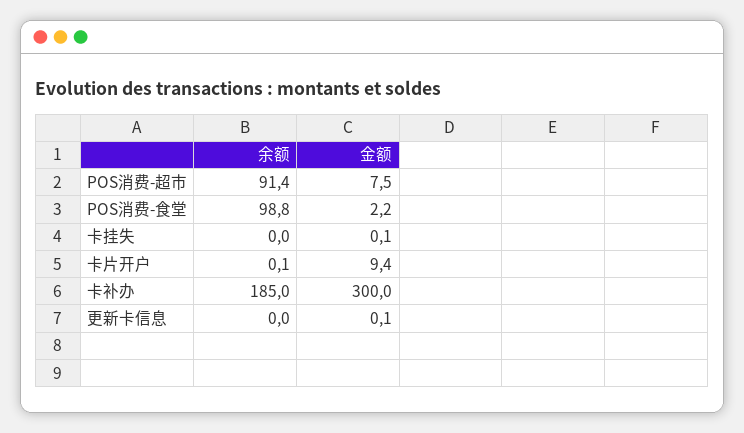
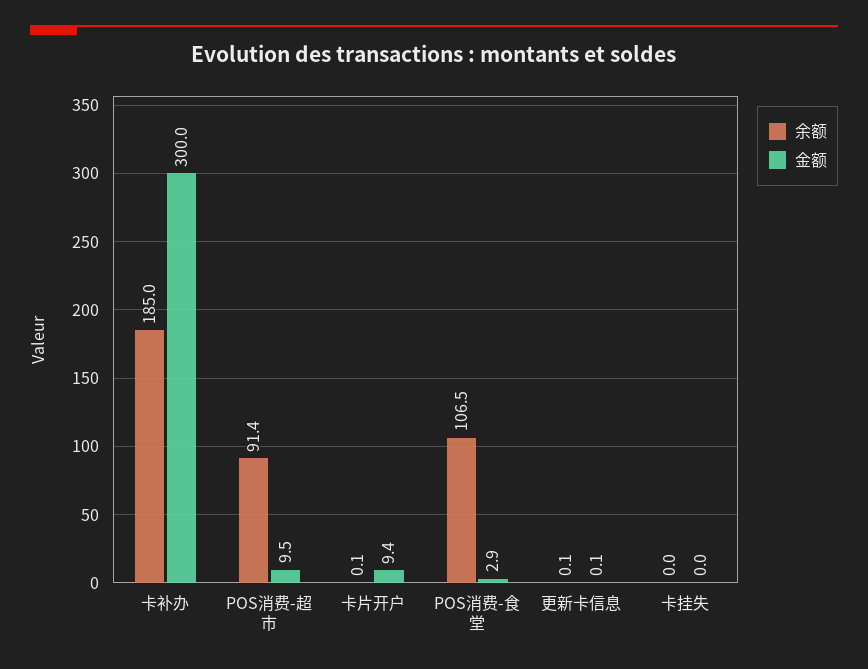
金额, POS消费-超市: 7.5 -> 9.5
余额, POS消费-食堂: 98.8 -> 106.5
金额, POS消费-食堂: 2.2 -> 2.9
金额, 卡挂失: 0.1 -> 0
余额, 更新卡信息: 0 -> 0.1

